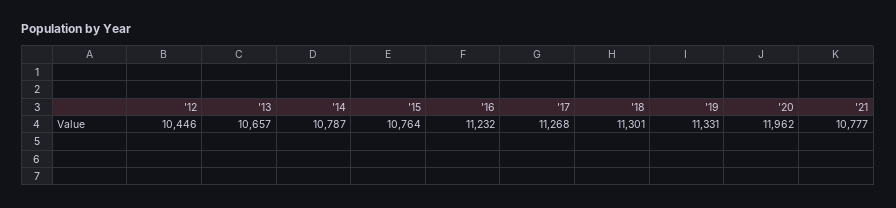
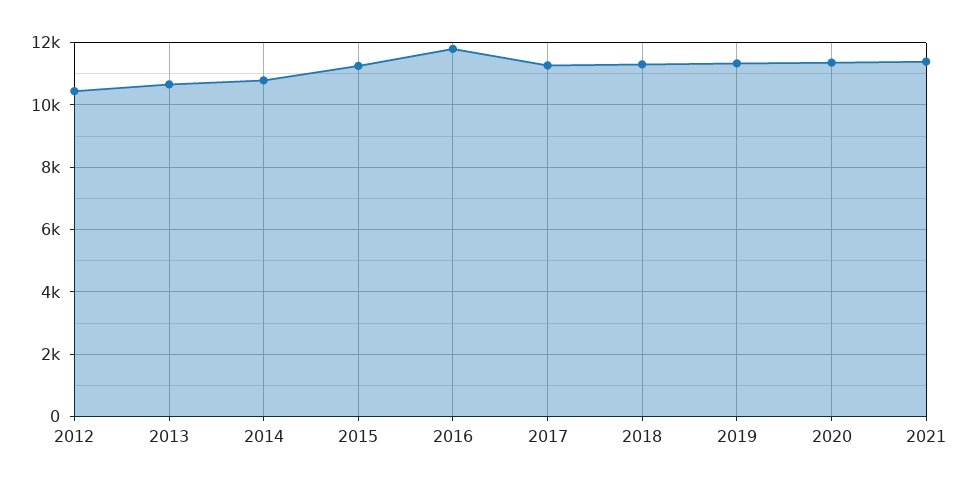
'15: 10764 -> 11200
'16: 11232 -> 11800
'20: 11962 -> 11400
'21: 10777 -> 11400

